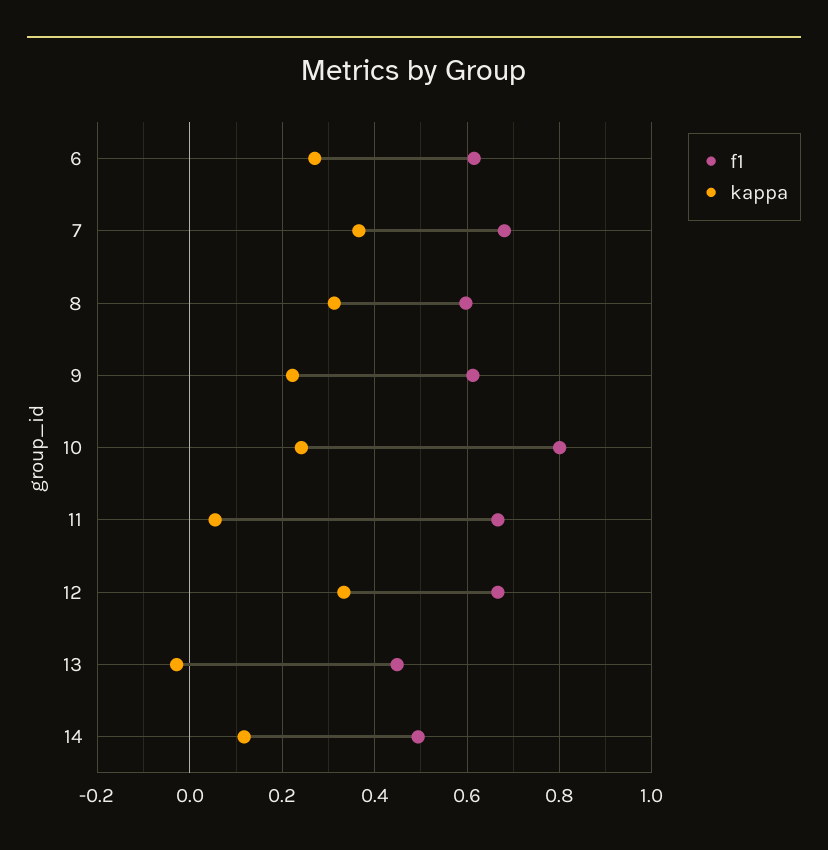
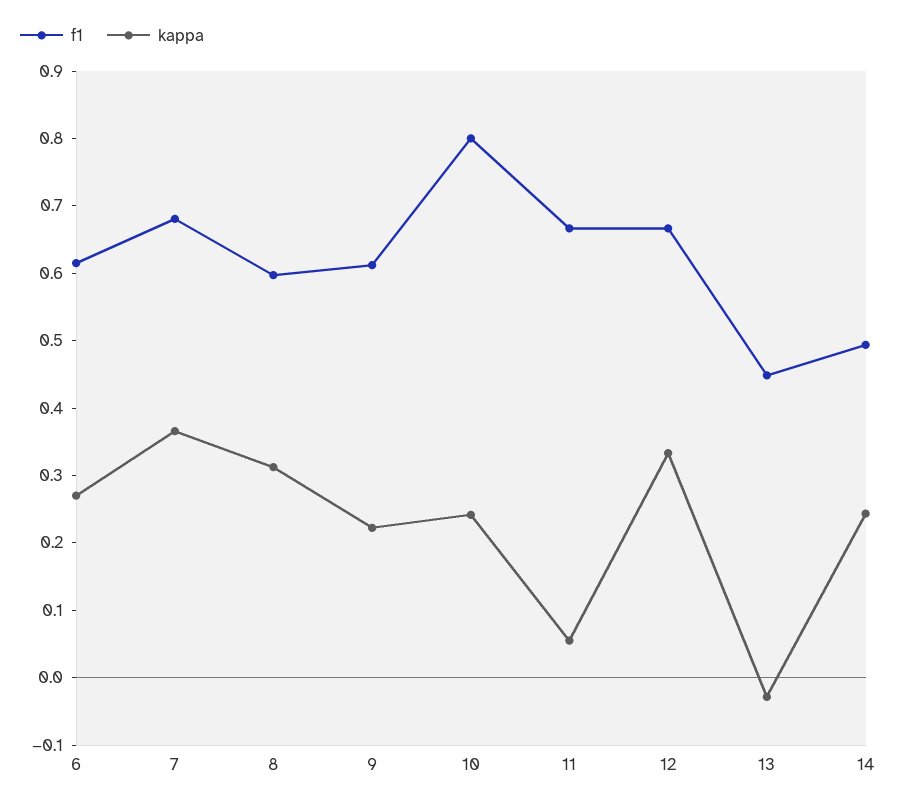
kappa, 14: 0.12 -> 0.24

